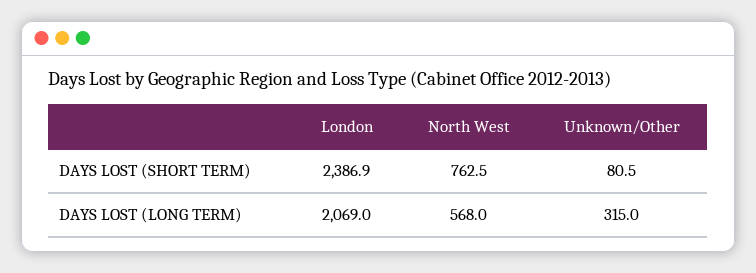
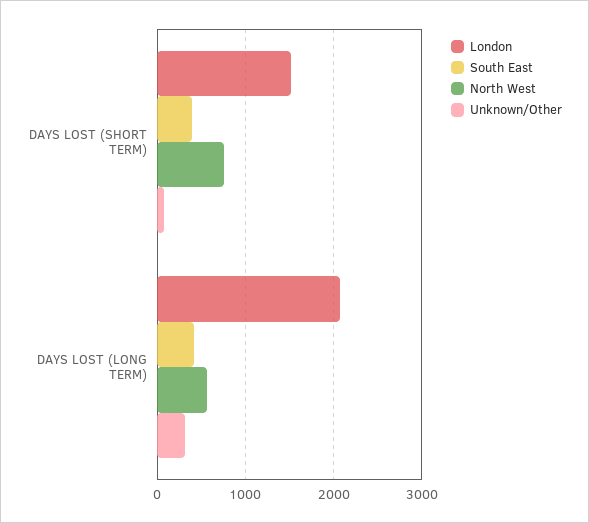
London, DAYS LOST (SHORT TERM): 2386.9 -> 1500
South East, DAYS LOST (SHORT TERM): none -> 400
South East, DAYS LOST (LONG TERM): none -> 400

